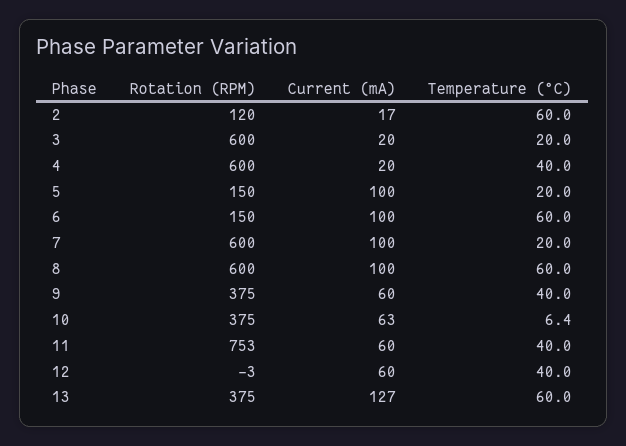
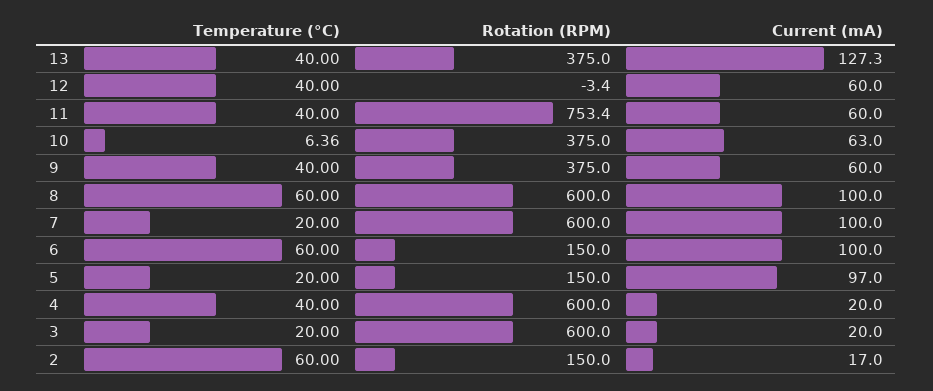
Rotation (RPM), 2: 120 -> 150
Current (mA), 5: 100 -> 97
Temperature (°C), 13: 60 -> 40

